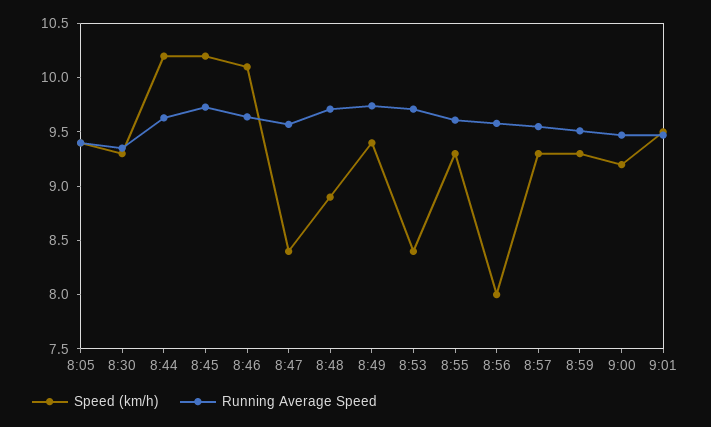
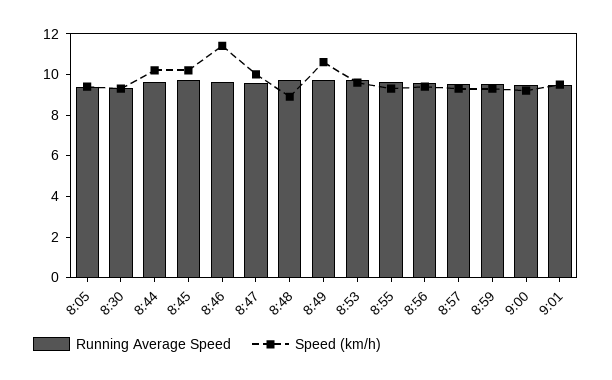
Speed (km/h), 8:46: 10.1 -> 11.5
Speed (km/h), 8:47: 8.4 -> 10
Speed (km/h), 8:49: 9.4 -> 10.5
Speed (km/h), 8:53: 8.4 -> 9.5
Speed (km/h), 8:56: 8 -> 9.5

